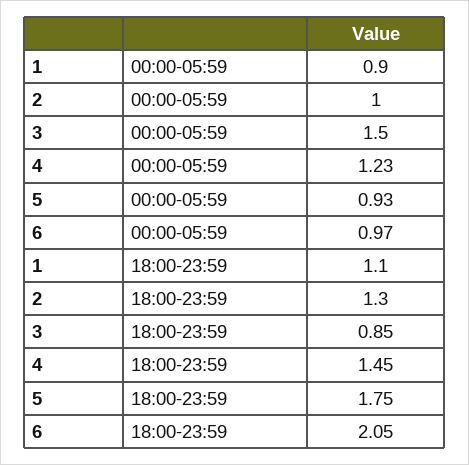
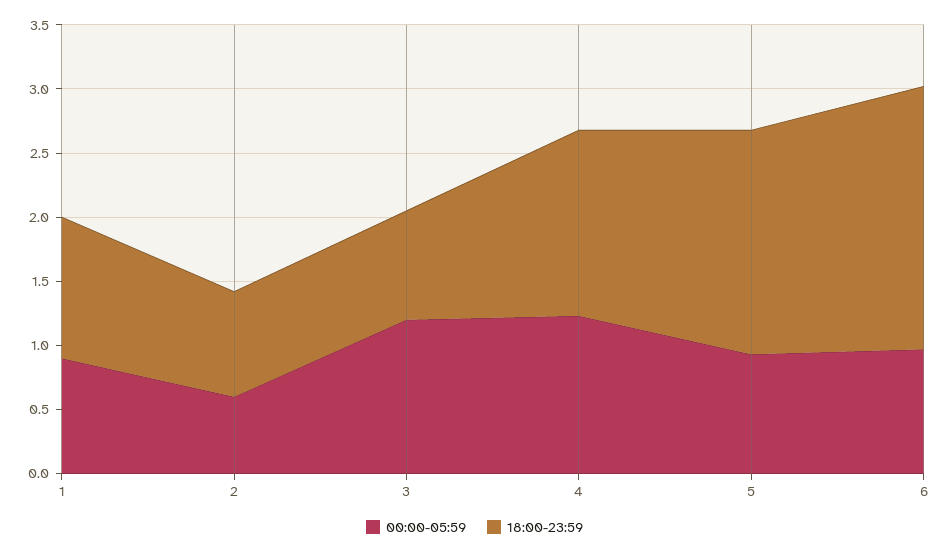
00:00-05:59, 2: 1 -> 0.6
00:00-05:59, 3: 1.5 -> 1.2
18:00-23:59, 2: 1.3 -> 0.8

